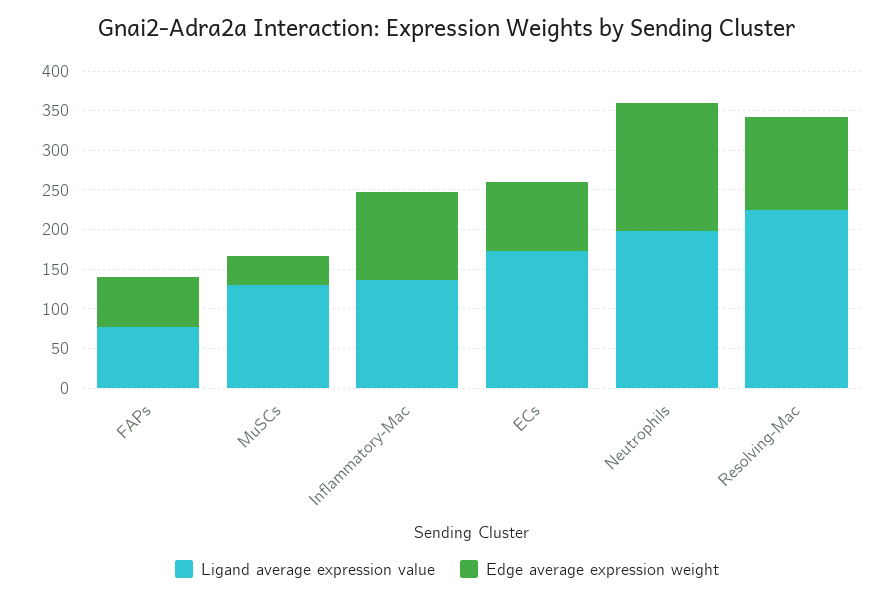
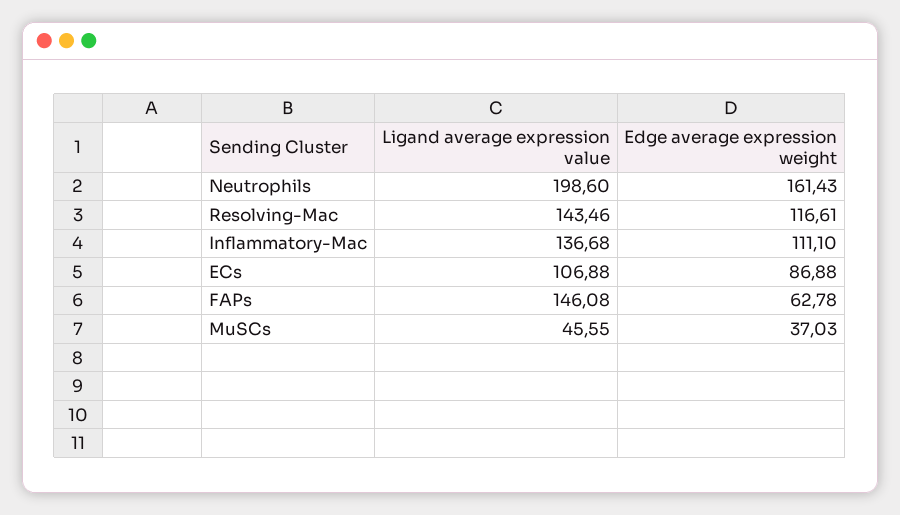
Ligand average expression value, FAPs: 75 -> 146.08
Ligand average expression value, MuSCs: 125 -> 45.55
Ligand average expression value, ECs: 175 -> 106.88
Ligand average expression value, Resolving-Mac: 225 -> 143.46

